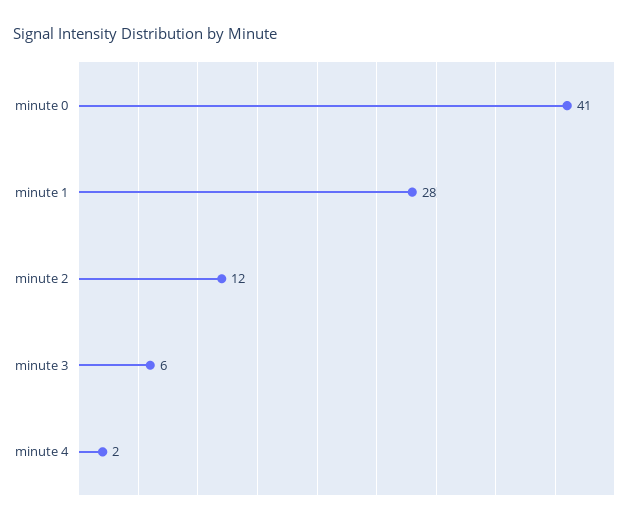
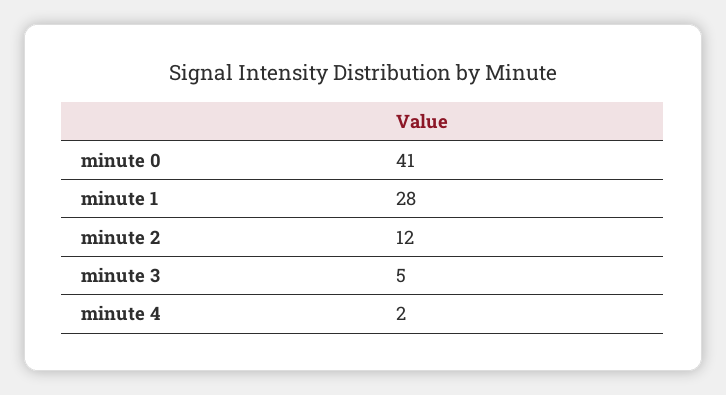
minute 3: 6 -> 5

